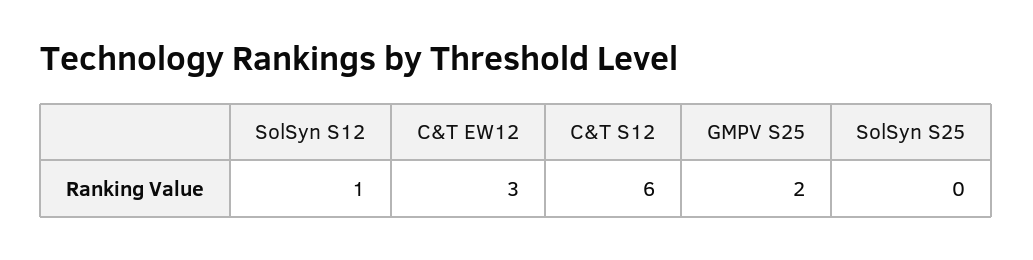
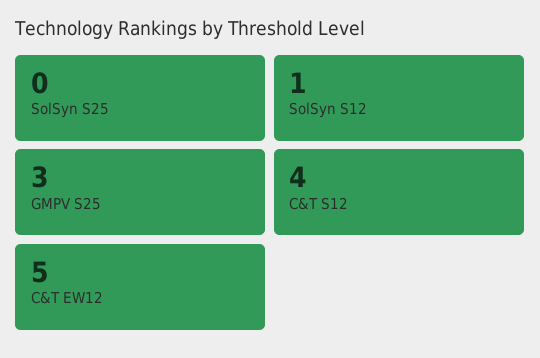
C&T EW12: 3 -> 5
C&T S12: 6 -> 4
GMPV S25: 2 -> 3

